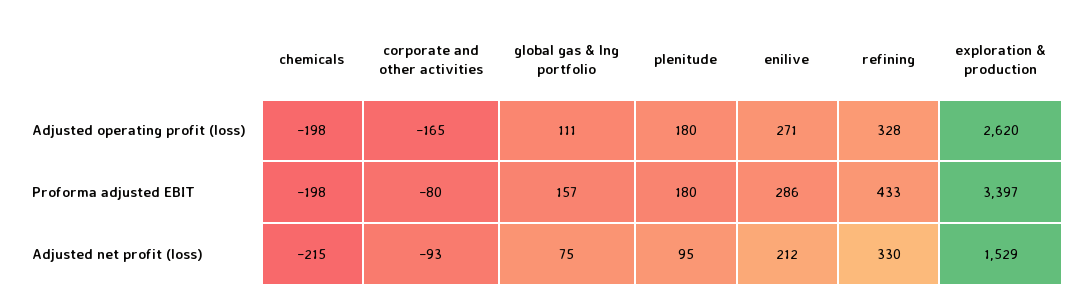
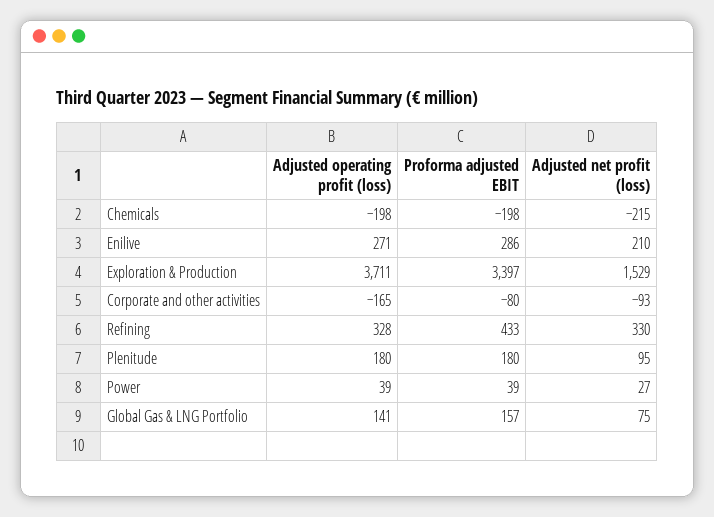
global gas & lng portfolio, Adjusted operating profit (loss): 111 -> 141
exploration & production, Adjusted operating profit (loss): 2620 -> 3711
enilive, Adjusted net profit (loss): 212 -> 210
Power, Adjusted operating profit (loss): none -> 39
Power, Proforma adjusted EBIT: none -> 39
Power, Adjusted net profit (loss): none -> 27

